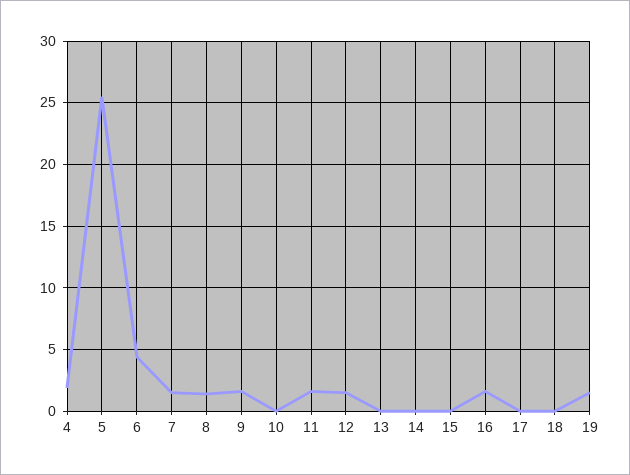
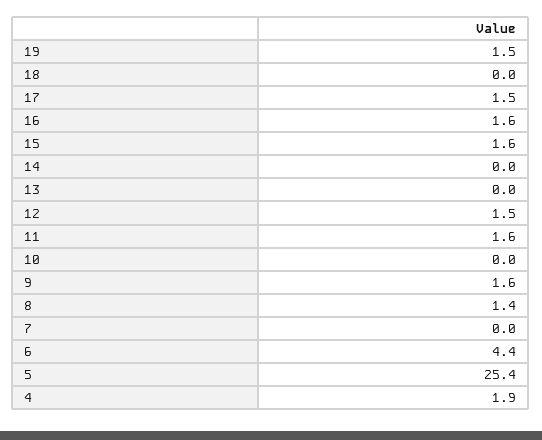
7: 1.5 -> 0
15: 0 -> 1.6
17: 0 -> 1.5

